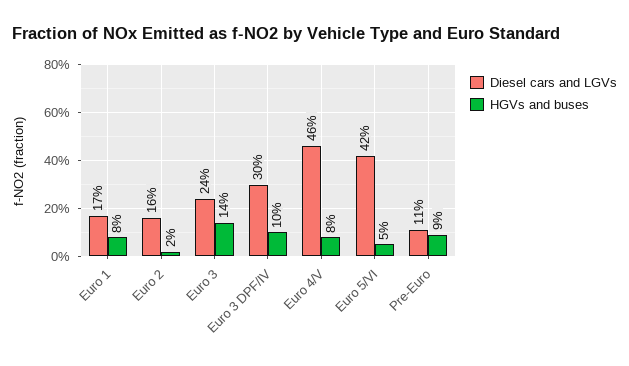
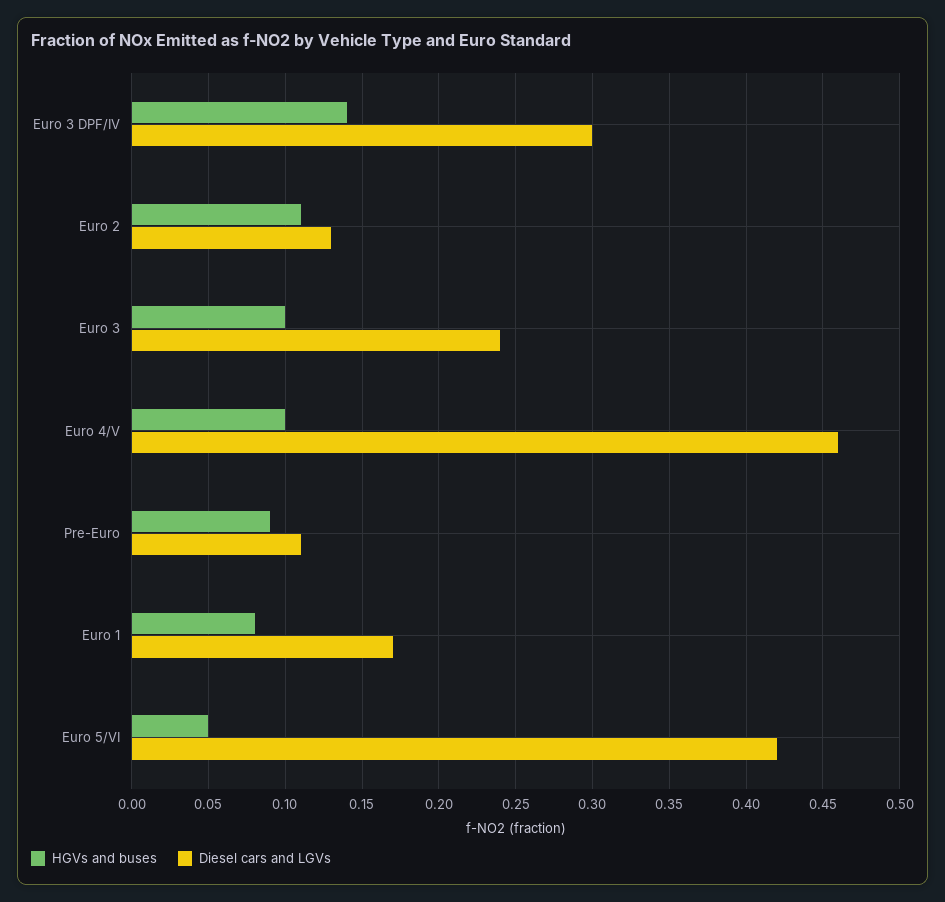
Diesel cars and LGVs, Euro 2: 0.16 -> 0.13
HGVs and buses, Euro 2: 0.02 -> 0.11
HGVs and buses, Euro 3: 0.14 -> 0.1
HGVs and buses, Euro 3 DPF/IV: 0.1 -> 0.14
HGVs and buses, Euro 4/V: 0.08 -> 0.1

